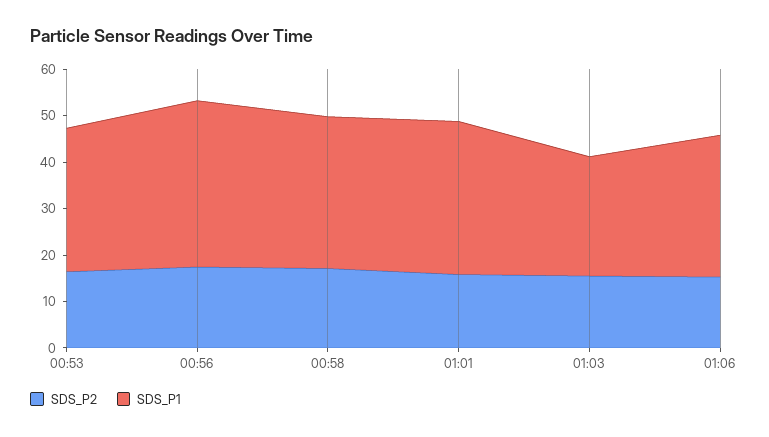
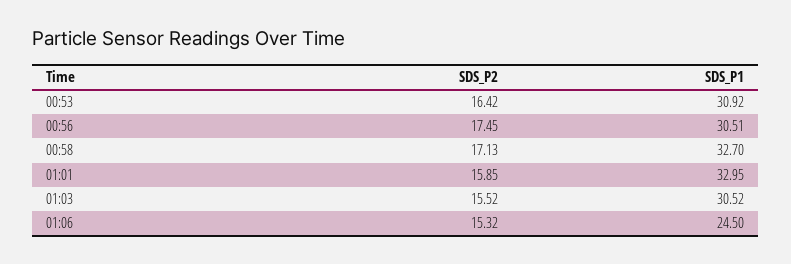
SDS_P1, 00:56: 36 -> 30.51
SDS_P1, 01:03: 26 -> 30.52
SDS_P1, 01:06: 30 -> 24.5

